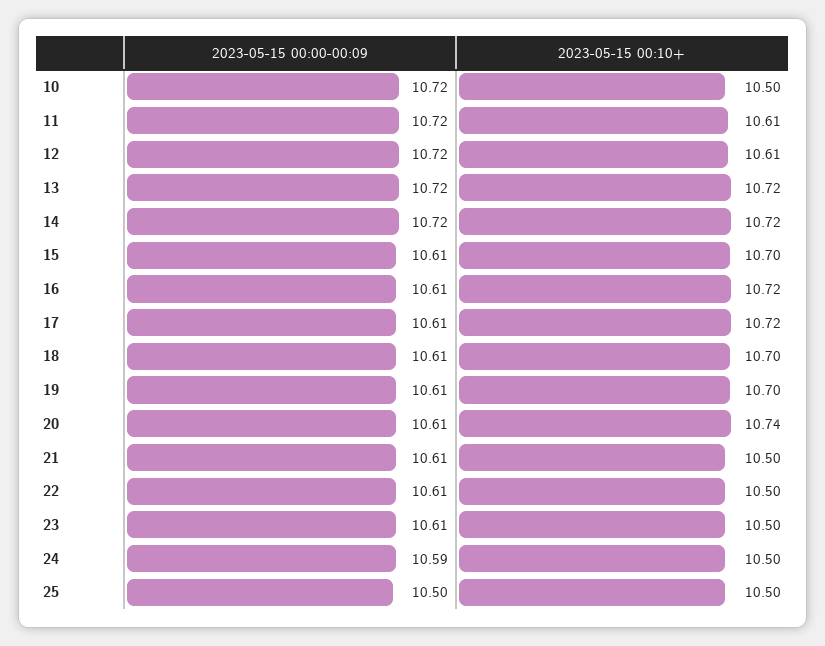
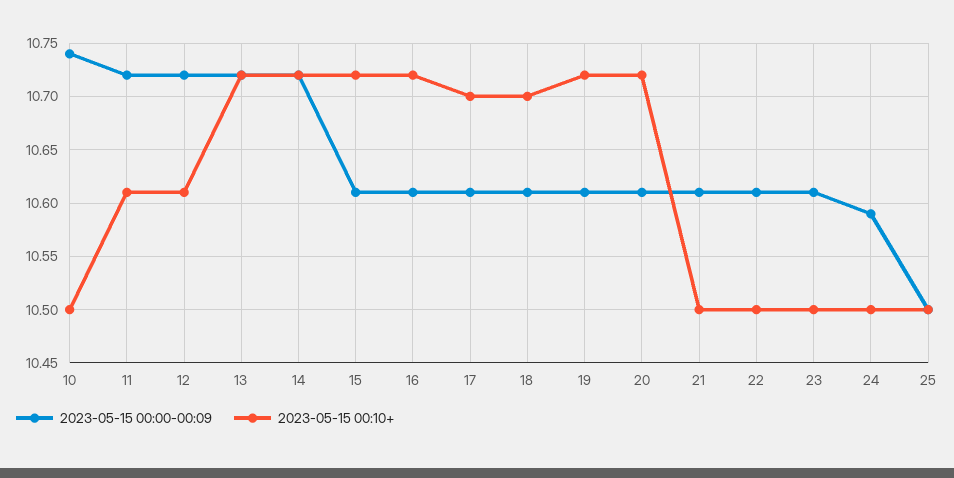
2023-05-15 00:00-00:09, 10: 10.72 -> 10.74
2023-05-15 00:10+, 15: 10.7 -> 10.72
2023-05-15 00:10+, 17: 10.72 -> 10.7
2023-05-15 00:10+, 19: 10.7 -> 10.72
2023-05-15 00:10+, 20: 10.74 -> 10.72

